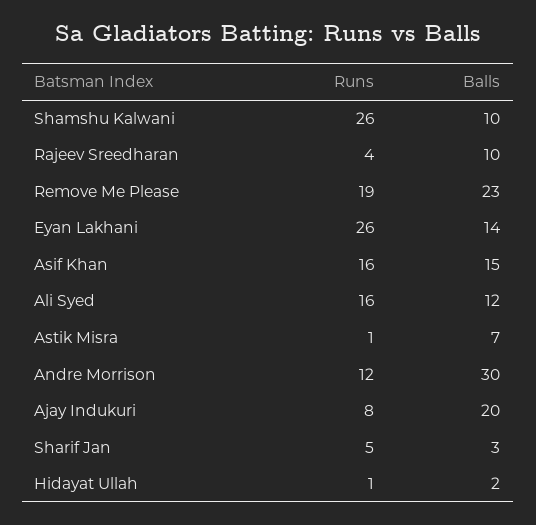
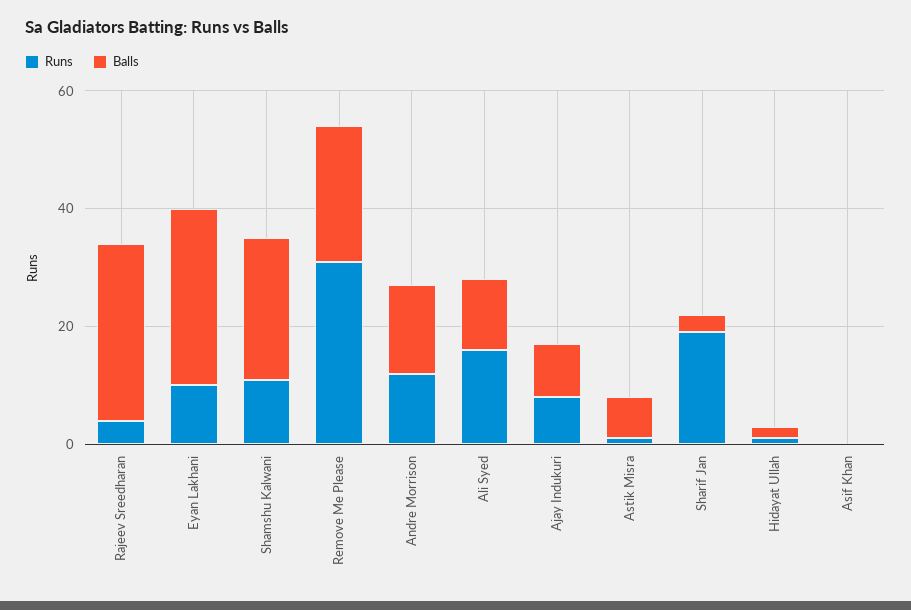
Runs, Shamshu Kalwani: 26 -> 10
Balls, Shamshu Kalwani: 10 -> 25
Balls, Rajeev Sreedharan: 10 -> 30
Runs, Remove Me Please: 19 -> 30
Runs, Eyan Lakhani: 26 -> 10
Balls, Eyan Lakhani: 14 -> 30
Runs, Asif Khan: 16 -> 0
Balls, Asif Khan: 15 -> 0
Balls, Andre Morrison: 30 -> 15
Balls, Ajay Indukuri: 20 -> 10
Runs, Sharif Jan: 5 -> 20

